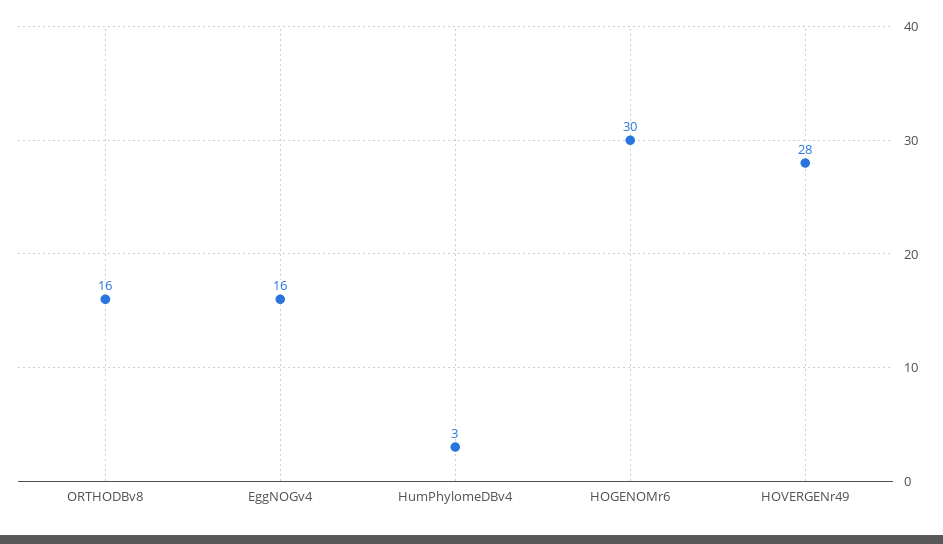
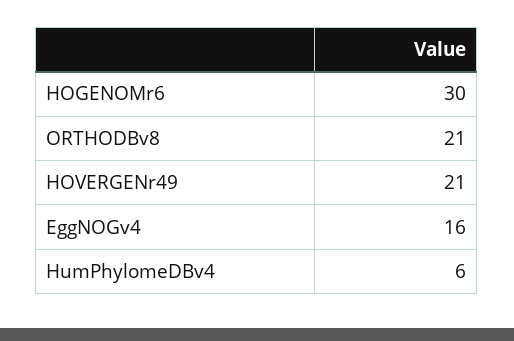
ORTHODBv8: 16 -> 21
HumPhylomeDBv4: 3 -> 6
HOVERGENr49: 28 -> 21

